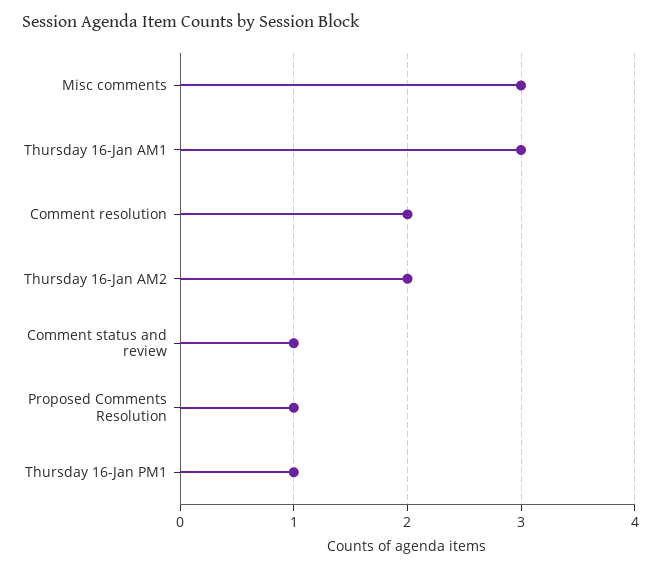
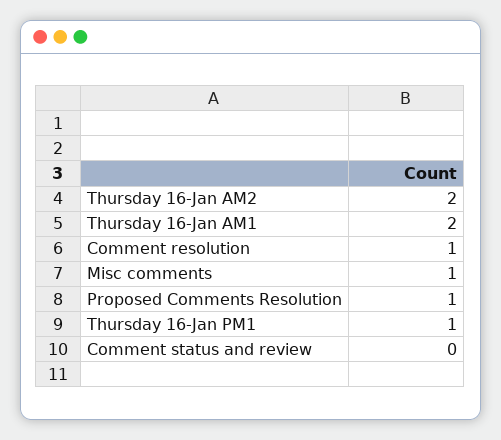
Misc comments: 3 -> 1
Thursday 16-Jan AM1: 3 -> 2
Comment resolution: 2 -> 1
Comment status and review: 1 -> 0

